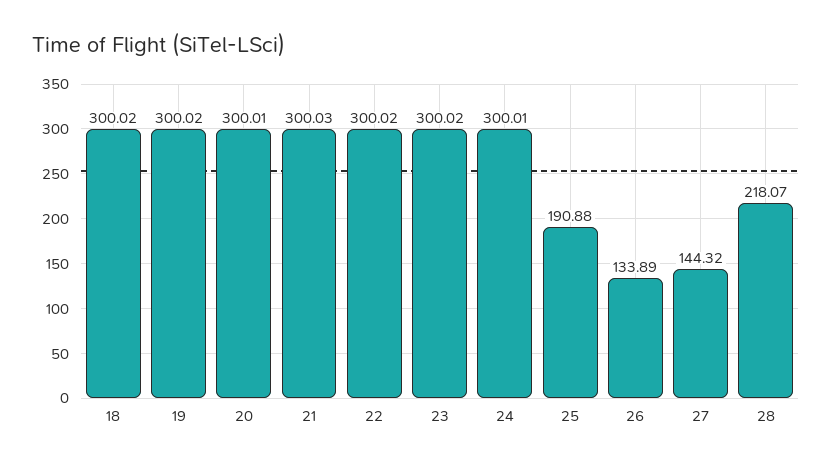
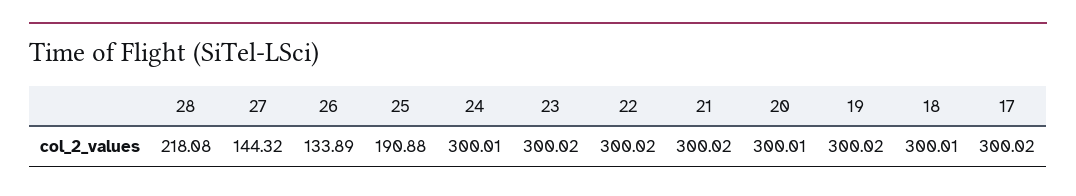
18: 300.02 -> 300.01
21: 300.03 -> 300.02
28: 218.07 -> 218.08
17: none -> 300.02

